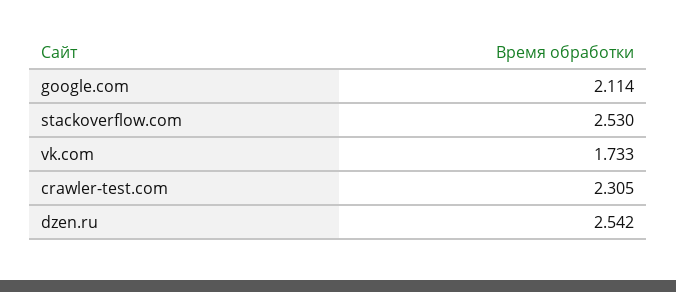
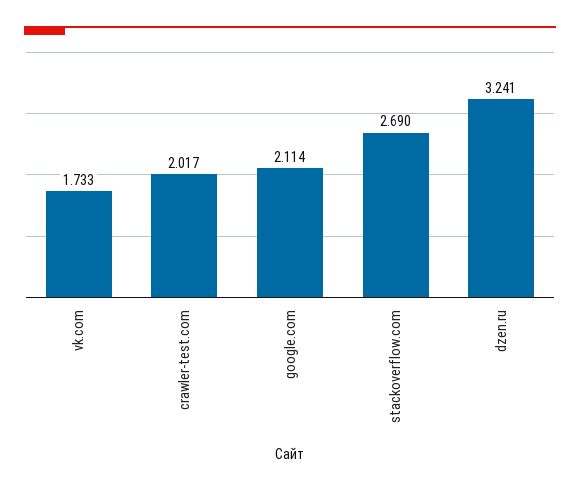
stackoverflow.com: 2.53 -> 2.69
crawler-test.com: 2.305 -> 2.017
dzen.ru: 2.542 -> 3.241

